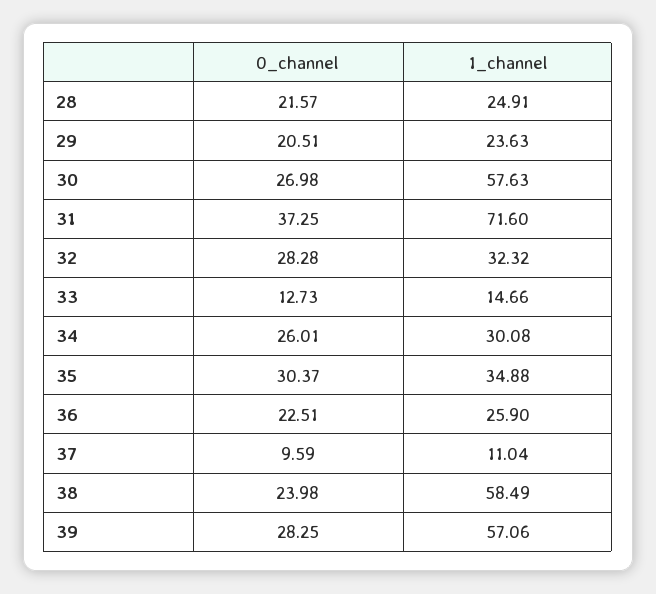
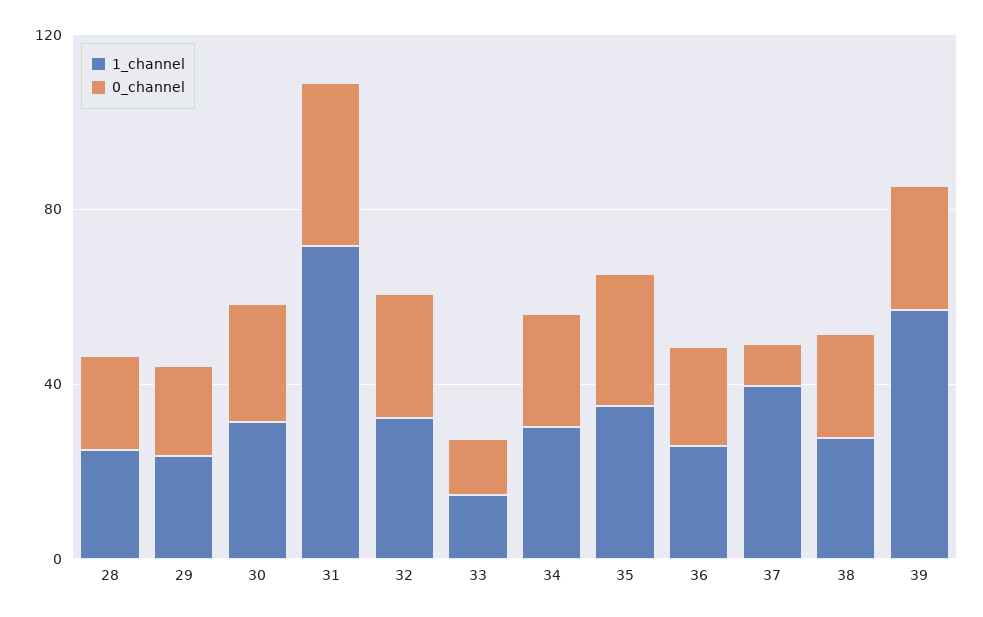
1_channel, 30: 57.63 -> 30
1_channel, 37: 11.04 -> 40
1_channel, 38: 58.49 -> 30

